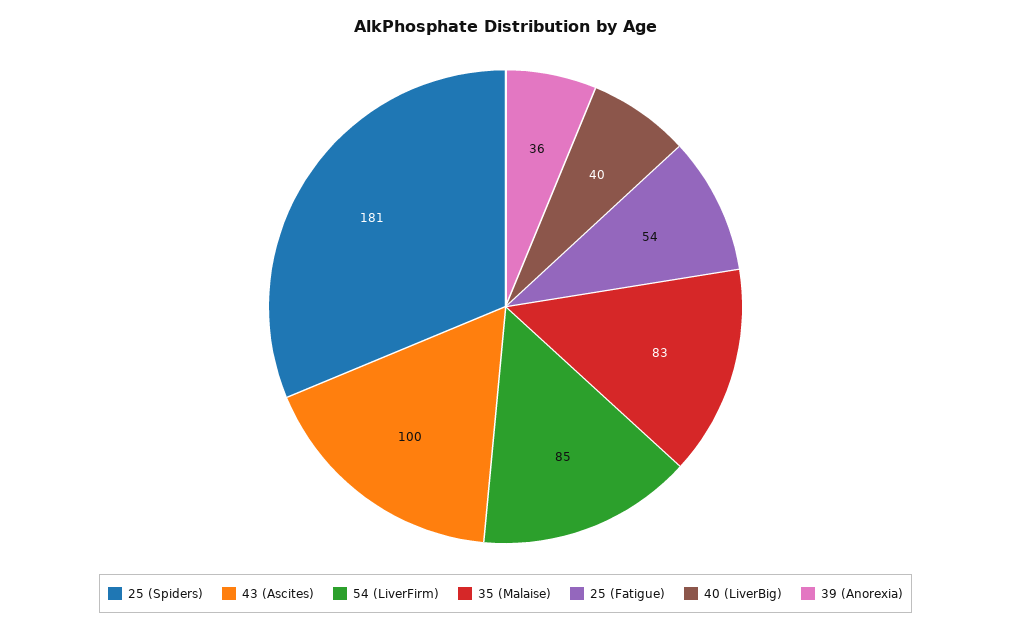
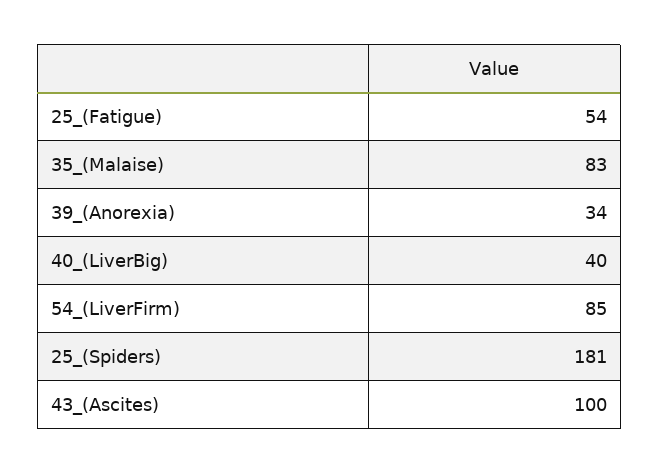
39 (Anorexia): 36 -> 34

